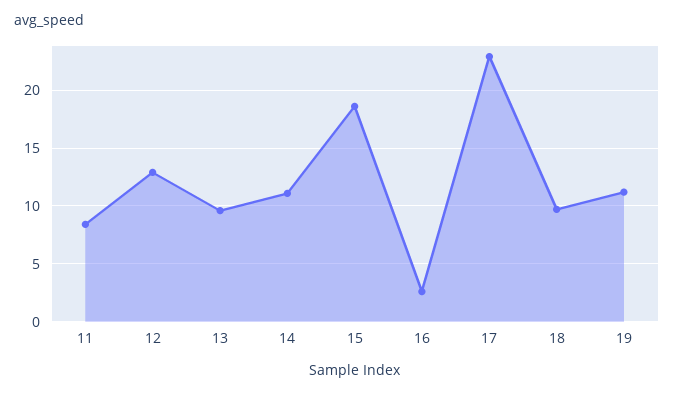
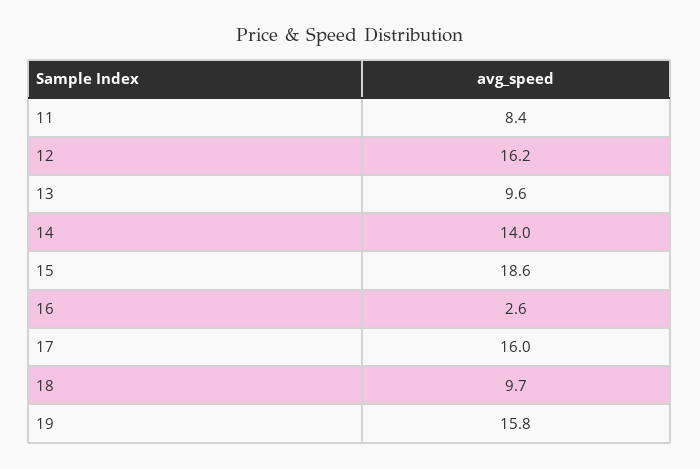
12: 13 -> 16.2
14: 11 -> 14
17: 23 -> 16
19: 11 -> 15.8

